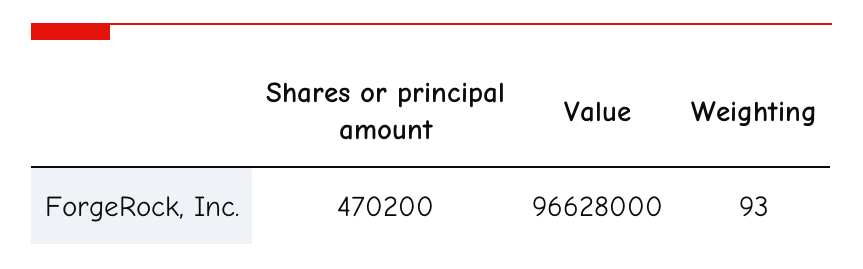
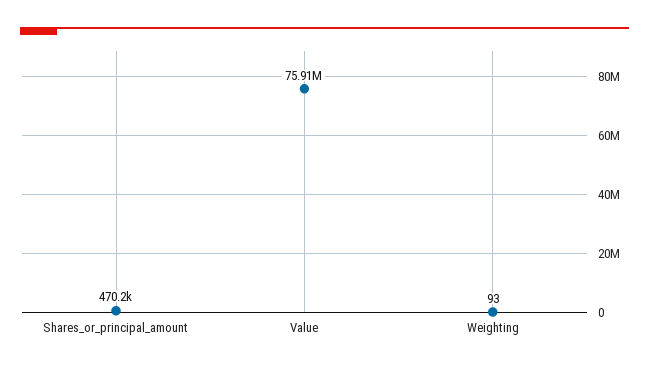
Value: 96628000 -> 75910000

